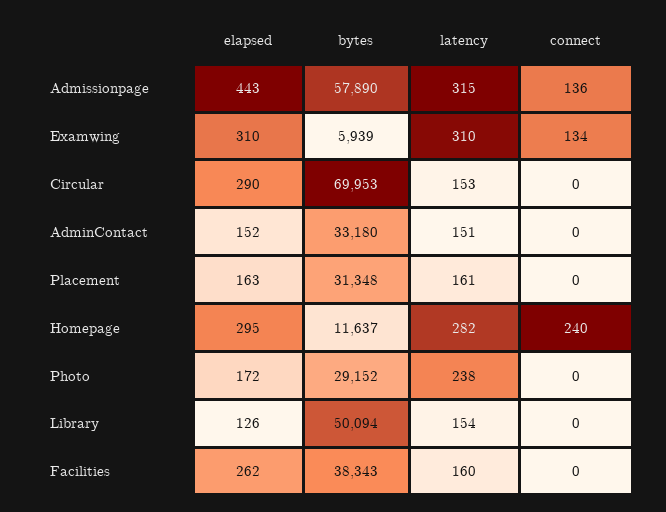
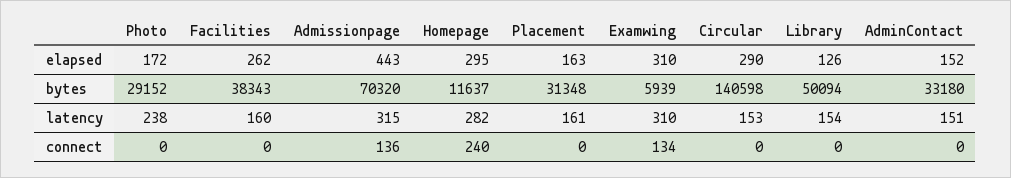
bytes, Admissionpage: 57890 -> 70320
bytes, Circular: 69953 -> 140598

